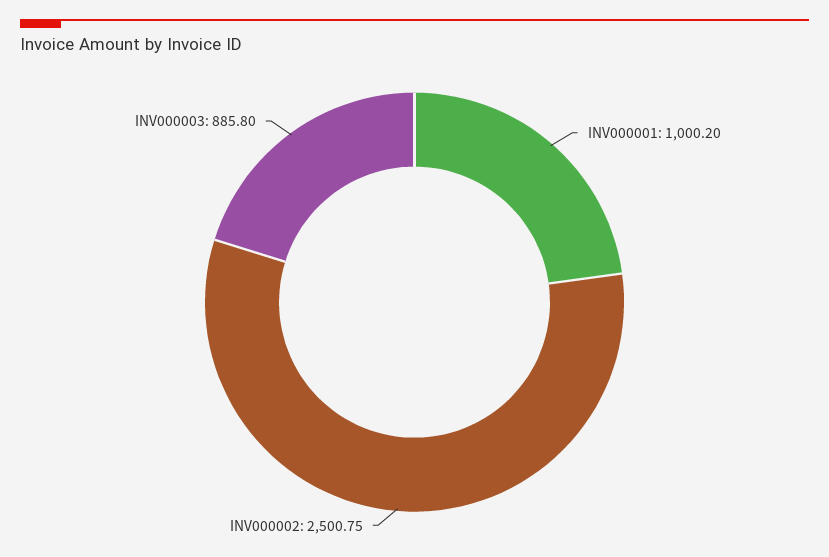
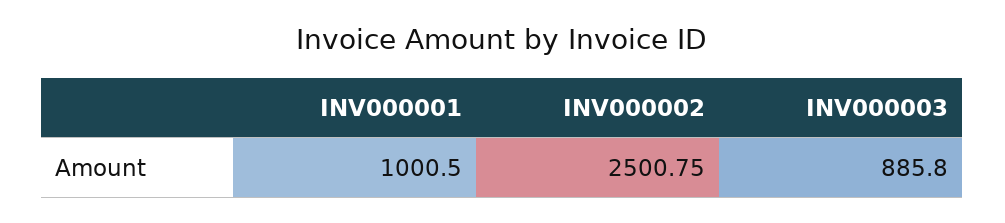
INV000001: 1000.2 -> 1000.5

